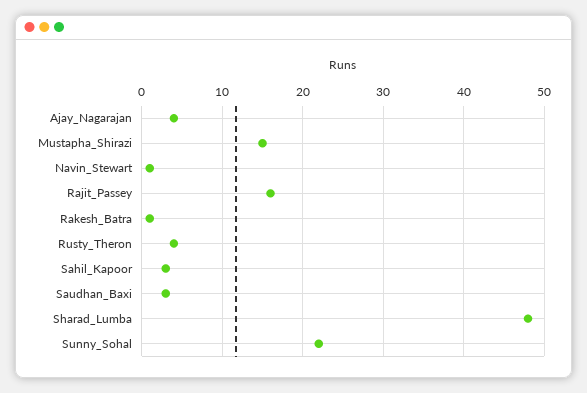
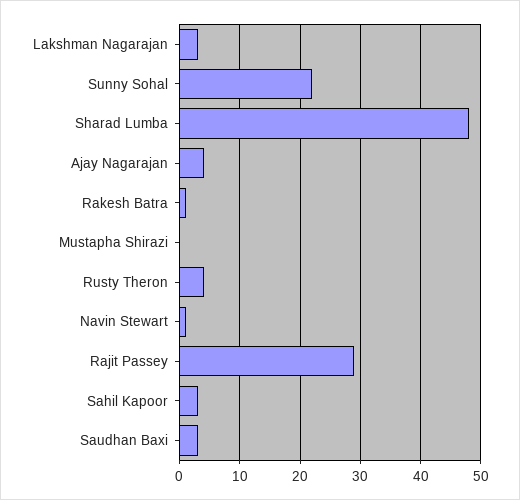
Mustapha_Shirazi: 15 -> 0
Rajit_Passey: 16 -> 29
Lakshman Nagarajan: none -> 3

